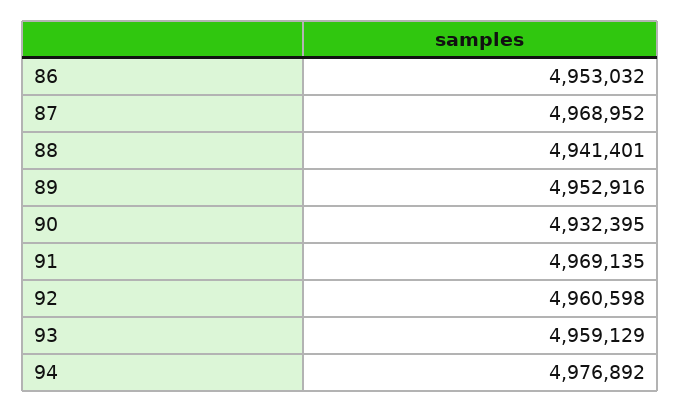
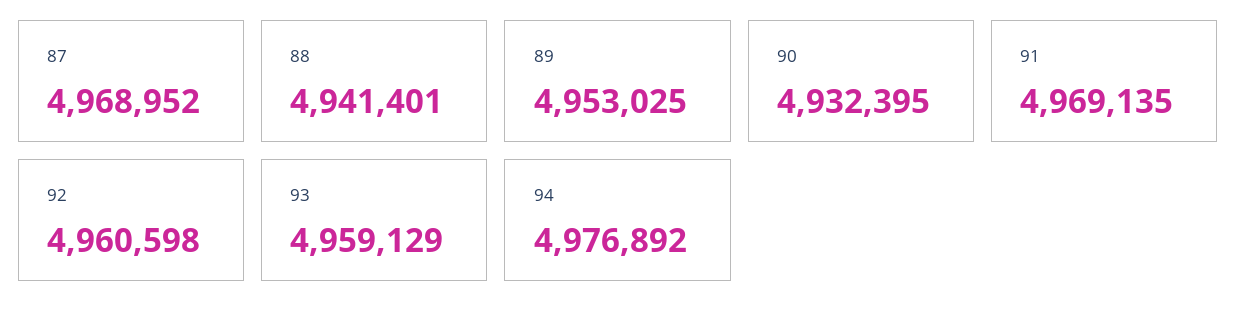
86: 4953032 -> none
89: 4952916 -> 4953025

